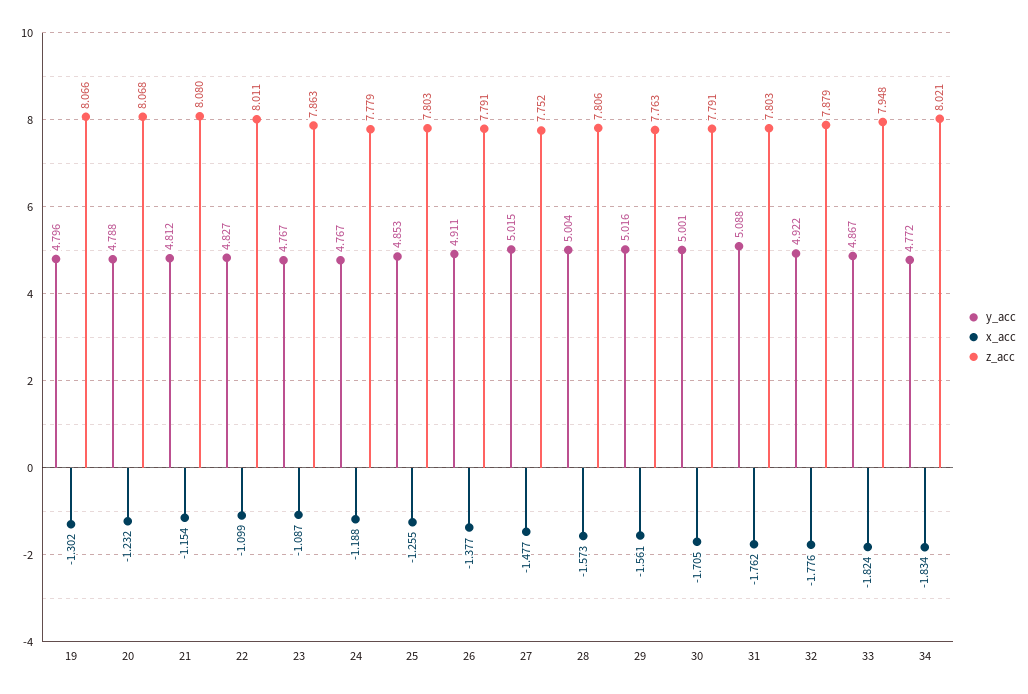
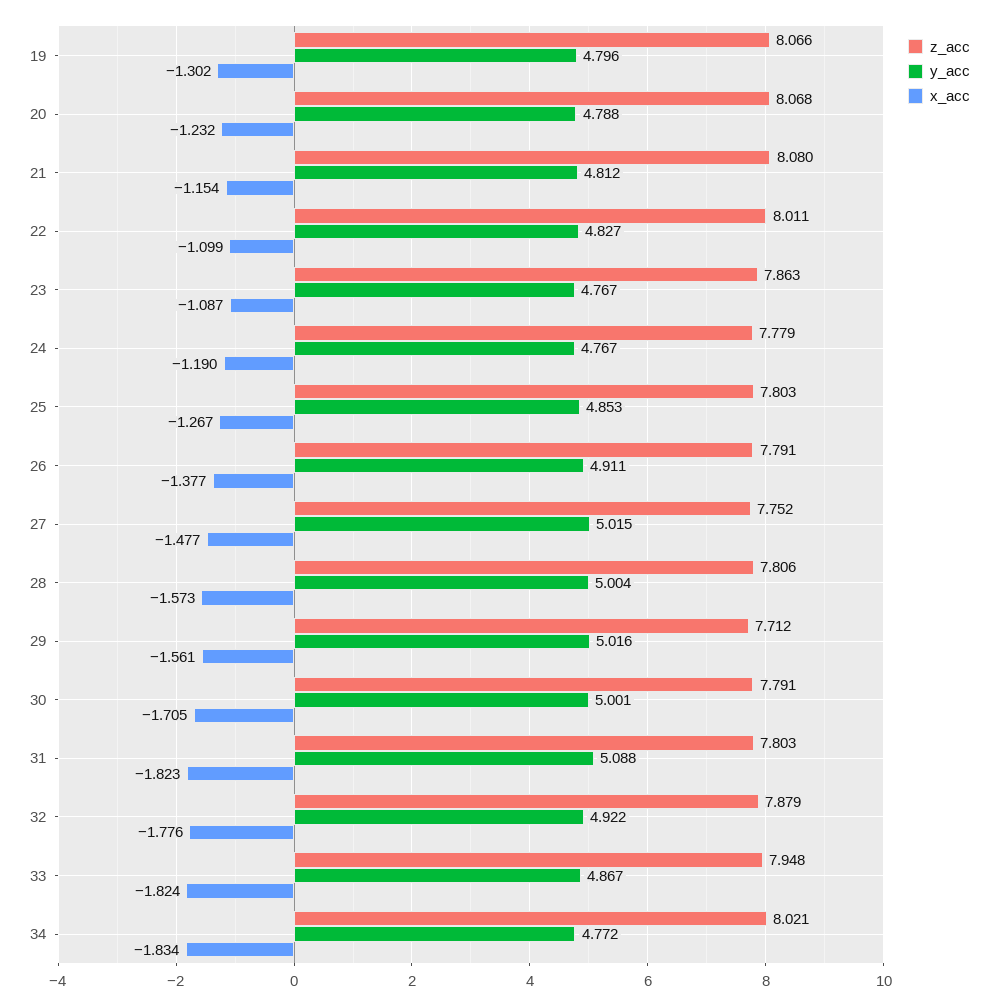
x_acc, 24: -1.188 -> -1.19
x_acc, 25: -1.255 -> -1.267
z_acc, 29: 7.763 -> 7.712
x_acc, 31: -1.762 -> -1.823

